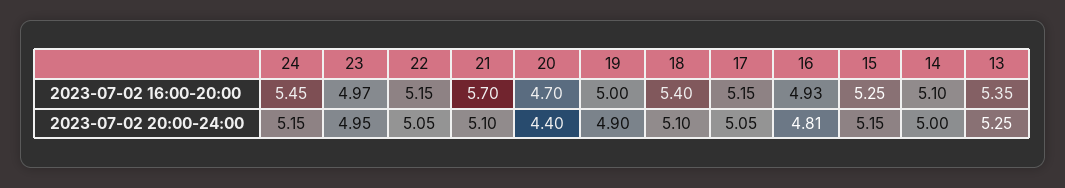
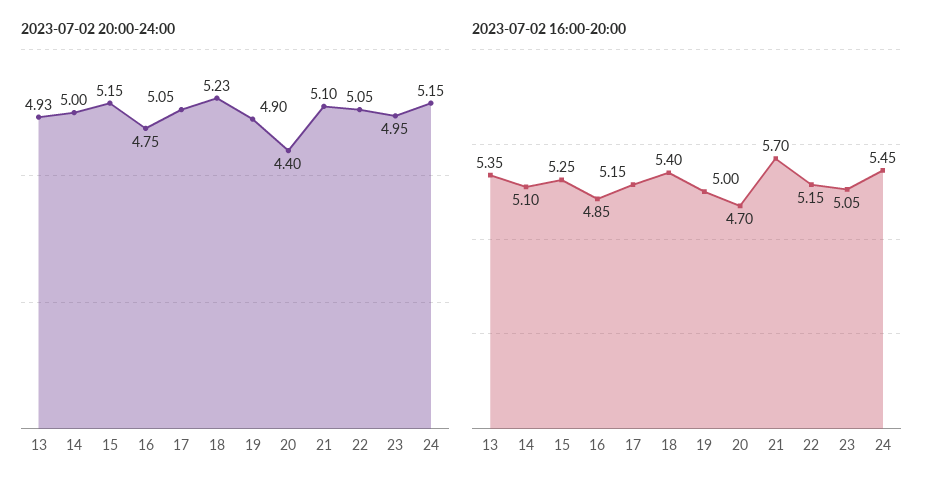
2023-07-02 16:00-20:00, 23: 4.97 -> 5.05
2023-07-02 16:00-20:00, 16: 4.93 -> 4.85
2023-07-02 20:00-24:00, 18: 5.1 -> 5.23
2023-07-02 20:00-24:00, 16: 4.81 -> 4.75
2023-07-02 20:00-24:00, 13: 5.25 -> 4.93

